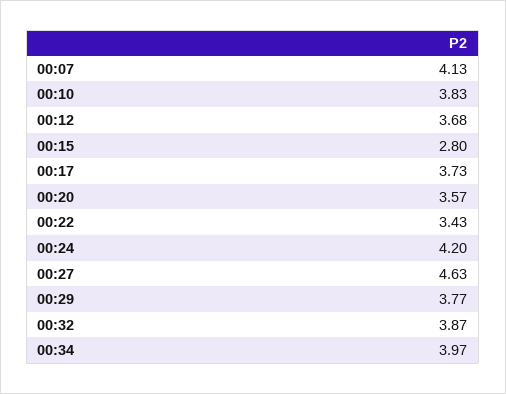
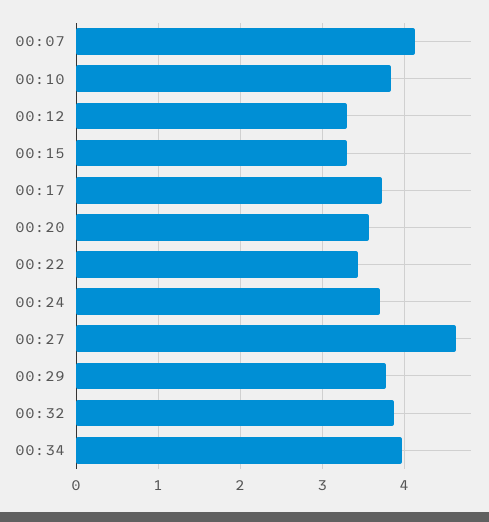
00:12: 3.68 -> 3.3
00:15: 2.8 -> 3.3
00:24: 4.2 -> 3.7

